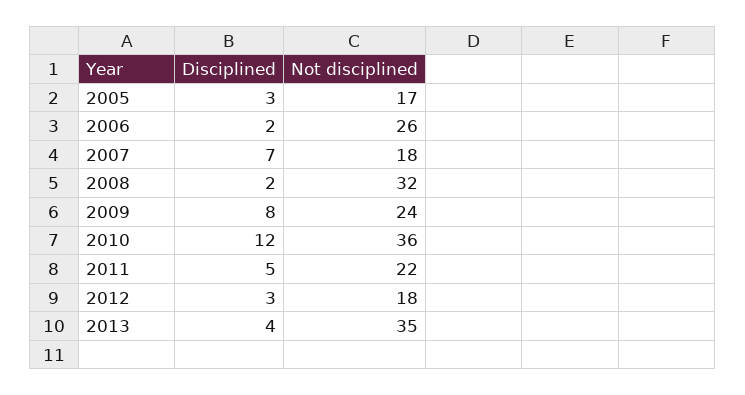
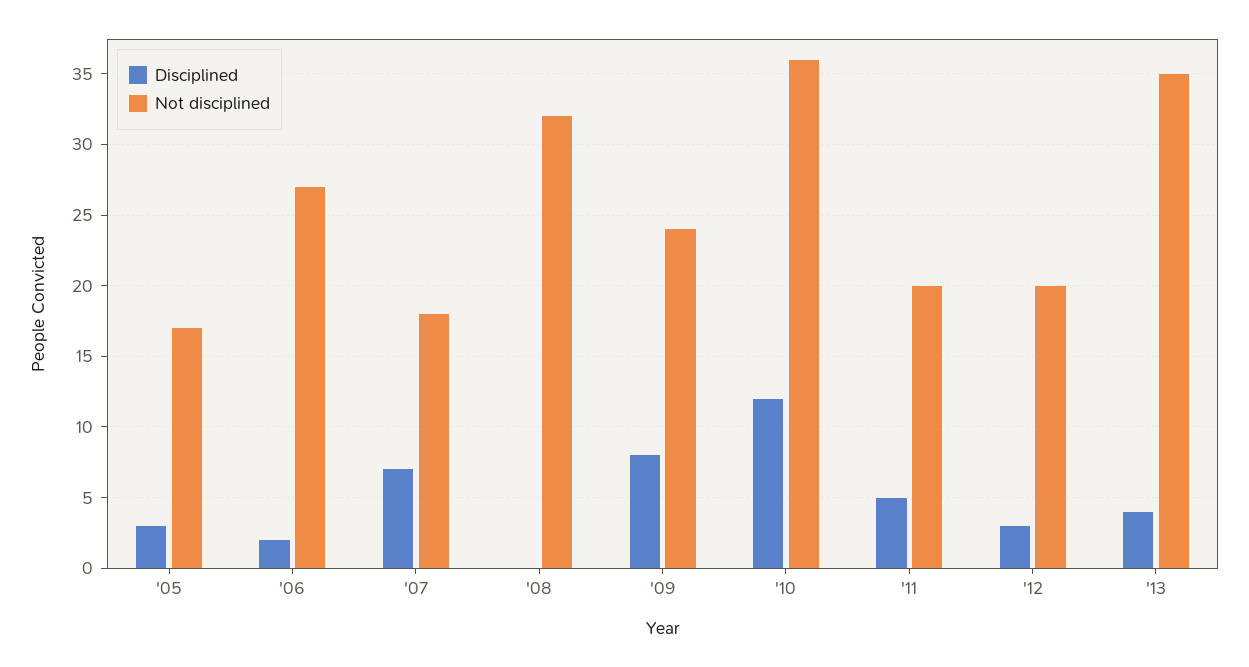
Not disciplined, 2006: 26 -> 27
Disciplined, 2008: 2 -> 0
Not disciplined, 2011: 22 -> 20
Not disciplined, 2012: 18 -> 20

